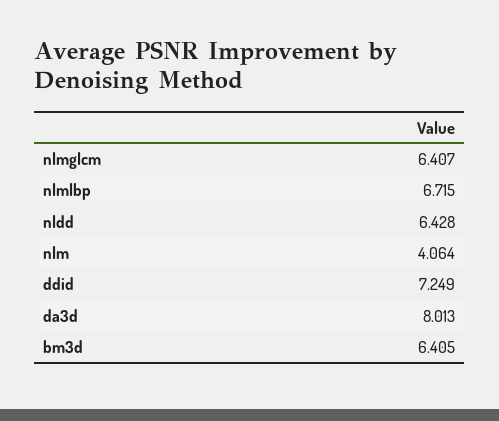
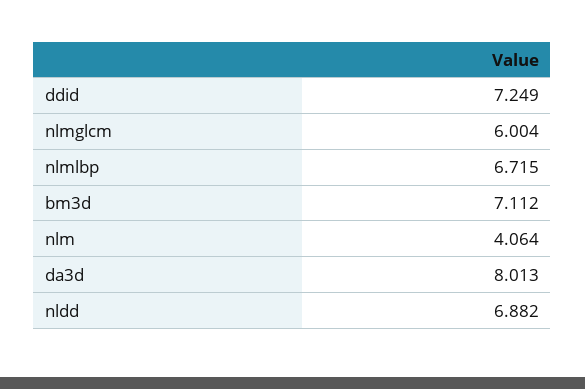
nlmglcm: 6.407 -> 6.004
nldd: 6.428 -> 6.882
bm3d: 6.405 -> 7.112

